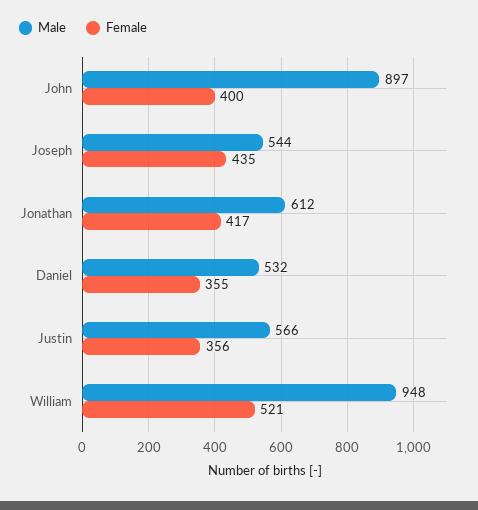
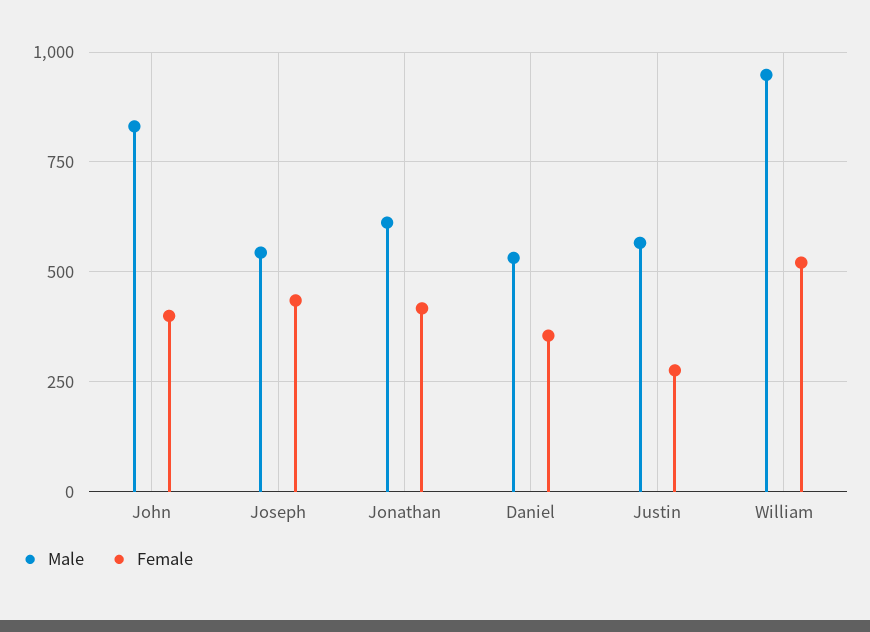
Male, John: 897 -> 825
Female, Justin: 356 -> 275

